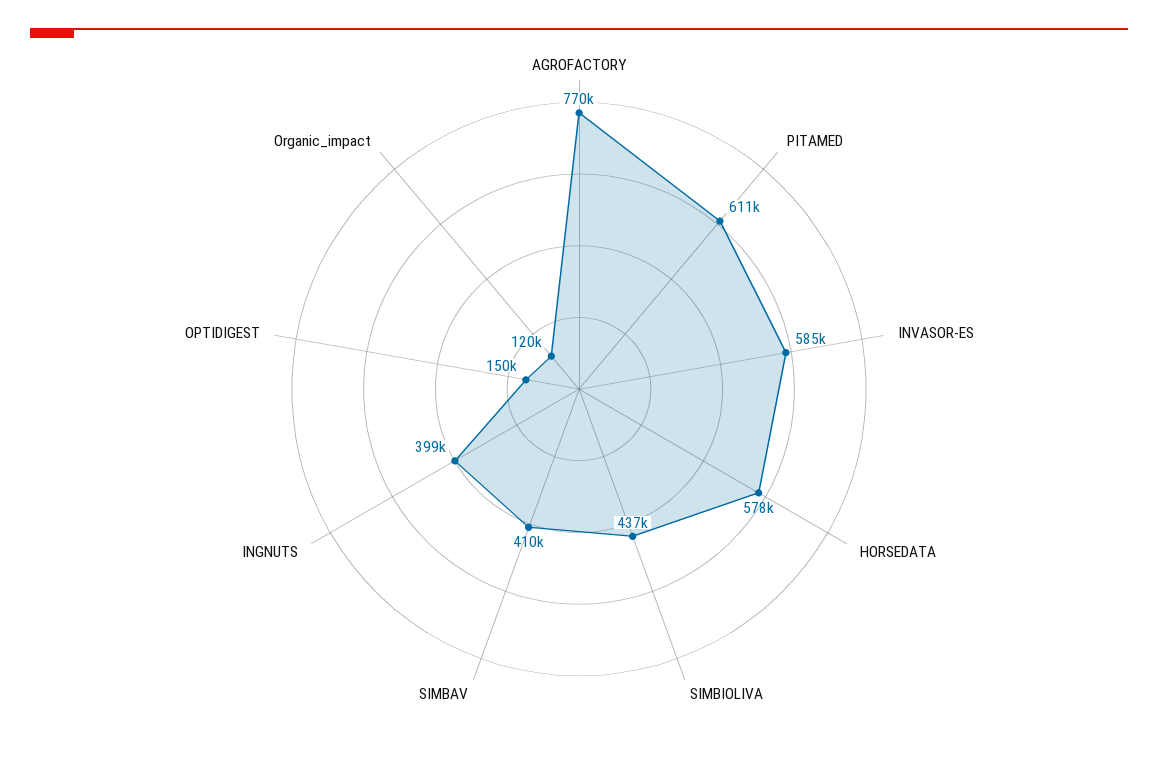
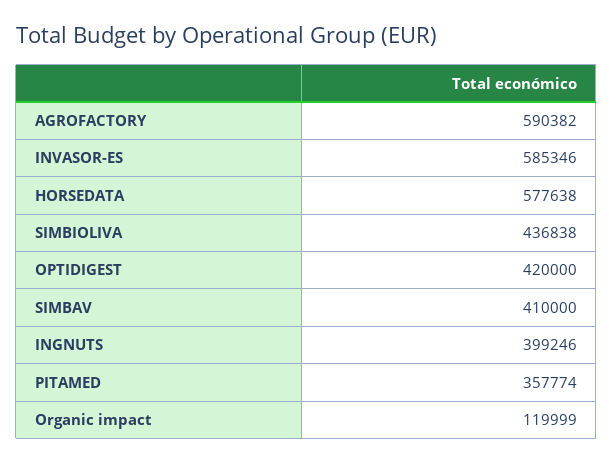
AGROFACTORY: 770000 -> 590382
PITAMED: 611000 -> 357774
OPTIDIGEST: 150000 -> 420000

